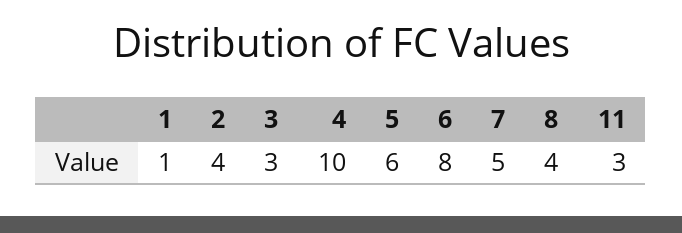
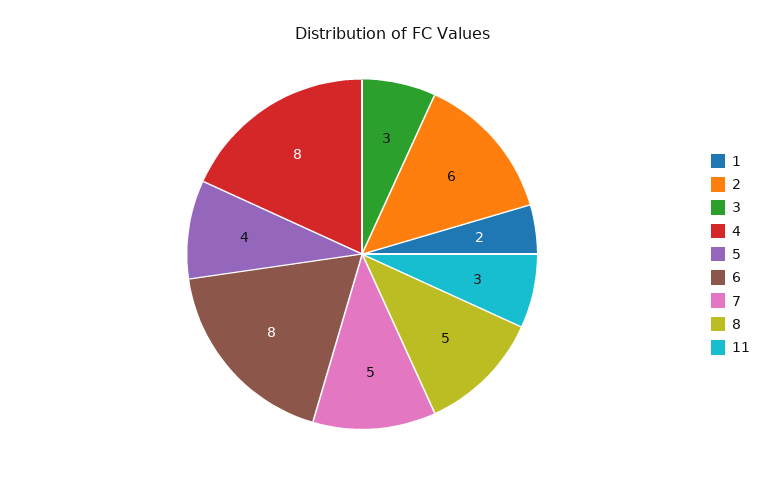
1: 1 -> 2
2: 4 -> 6
4: 10 -> 8
5: 6 -> 4
8: 4 -> 5

